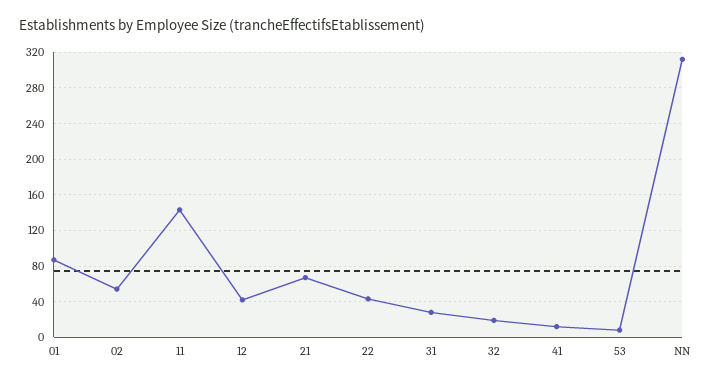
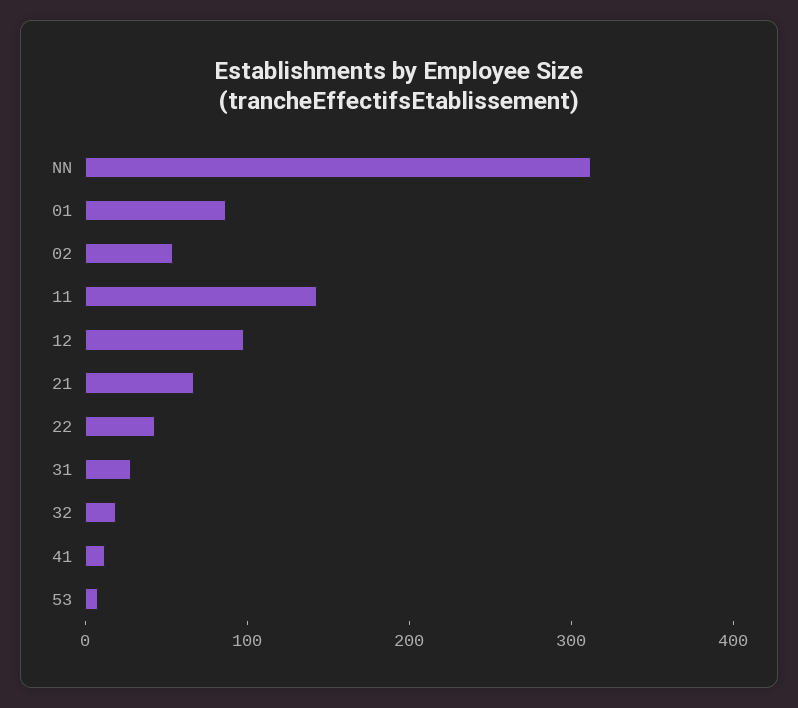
12: 40 -> 100

